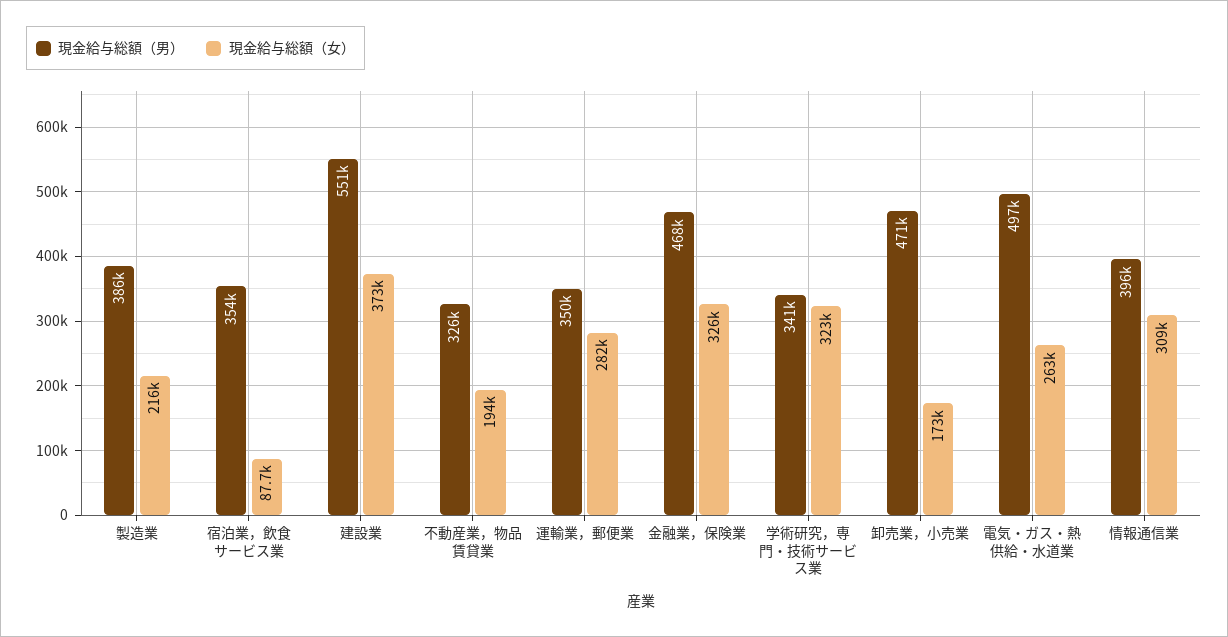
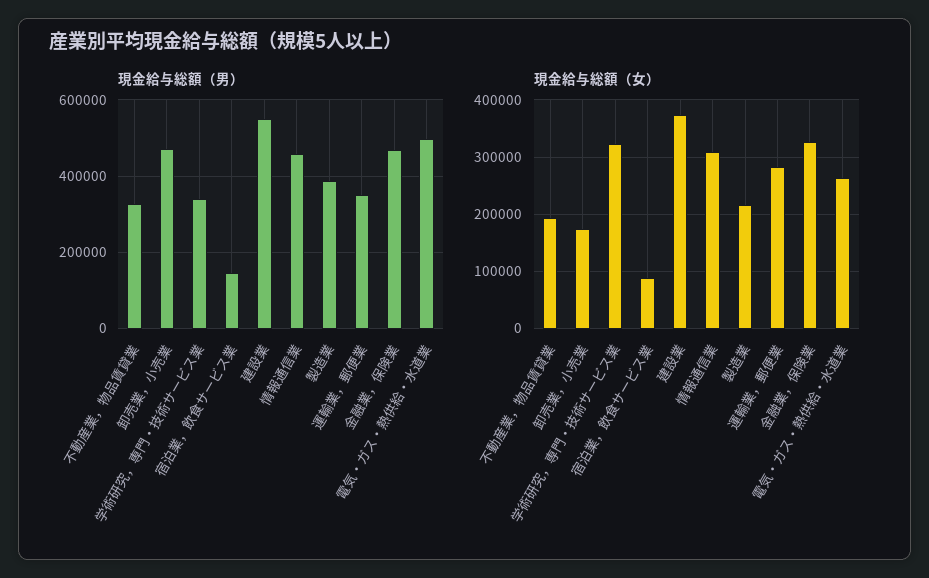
現金給与総額（男）, 宿泊業，飲食サービス業: 354000 -> 140000
現金給与総額（男）, 情報通信業: 396000 -> 460000

